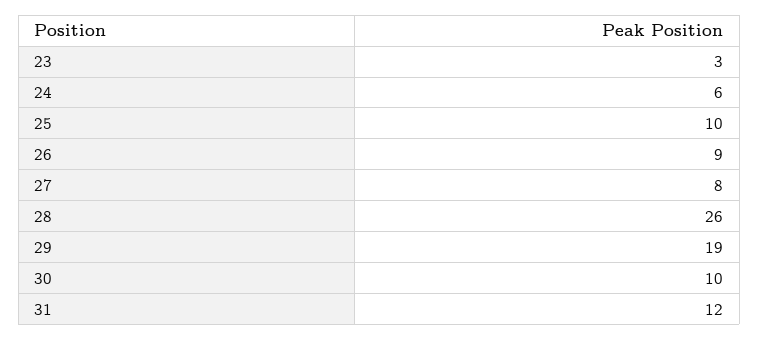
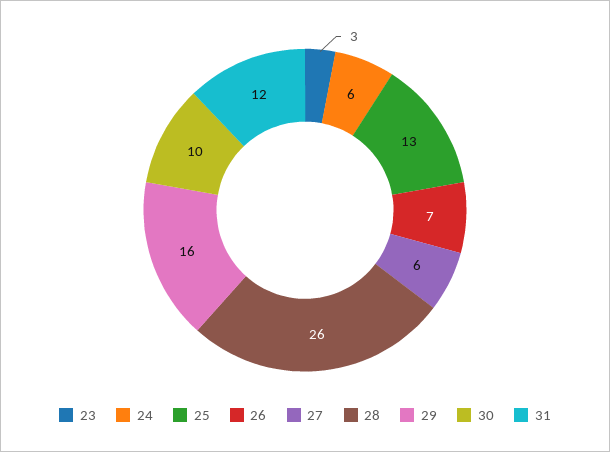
25: 10 -> 13
26: 9 -> 7
27: 8 -> 6
29: 19 -> 16

